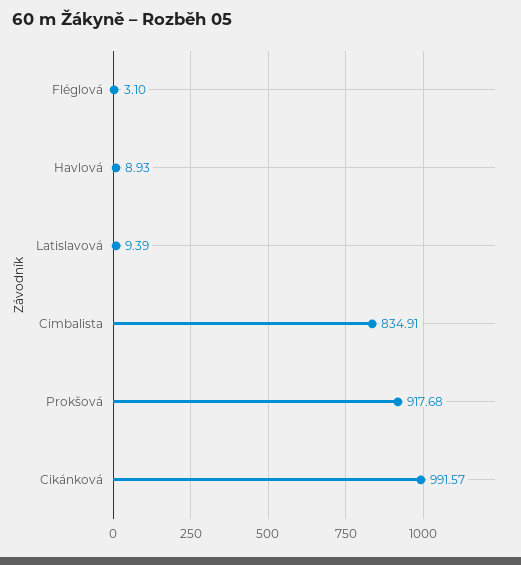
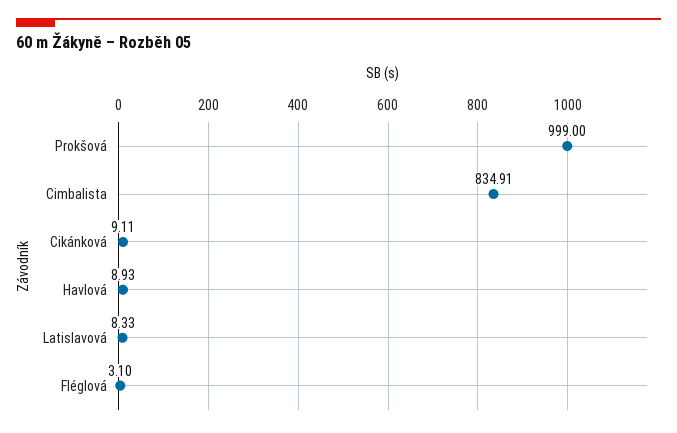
Latislavová: 9.39 -> 8.33
Prokšová: 917.68 -> 999
Cikánková: 991.57 -> 9.11

